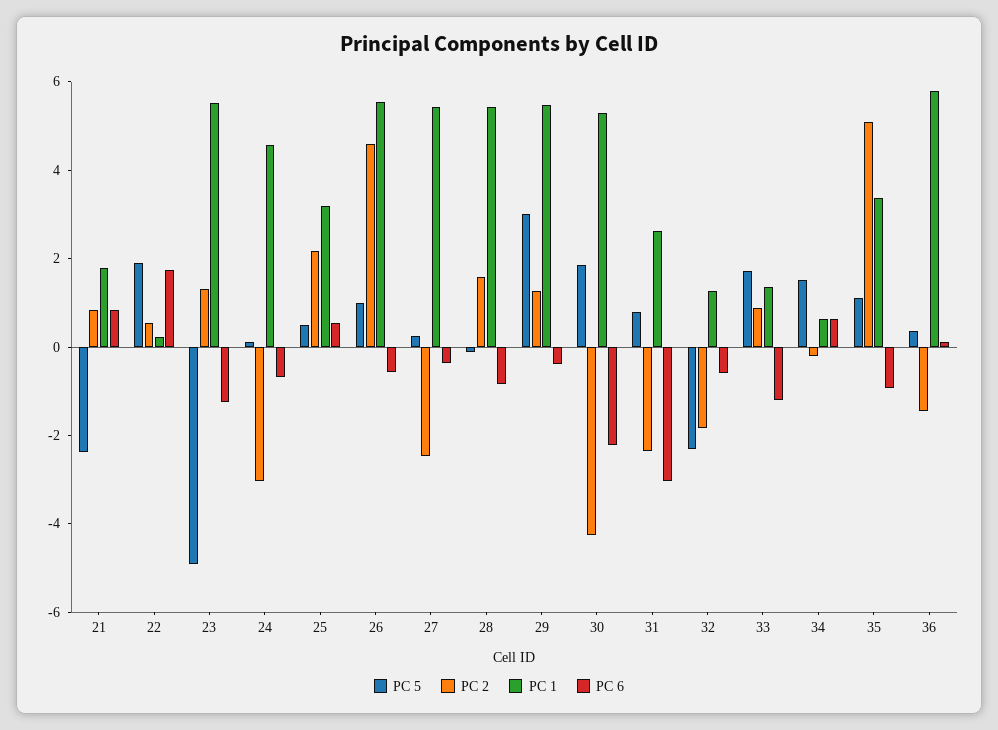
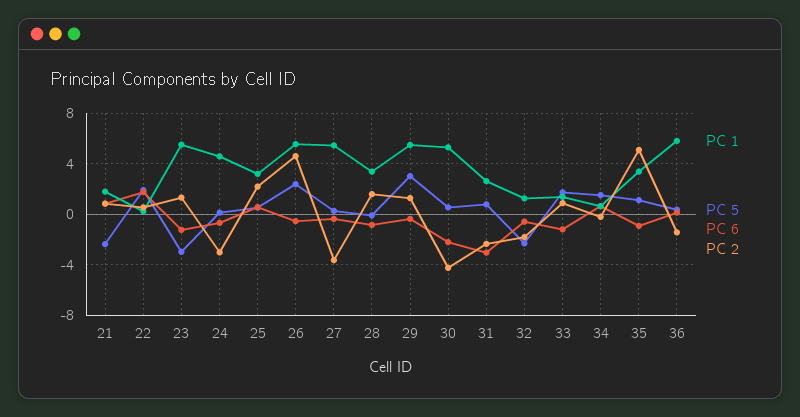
PC 5, 23: -5 -> -3
PC 5, 26: 1 -> 2.5
PC 2, 27: -2.5 -> -3.5
PC 1, 28: 5.5 -> 3.5
PC 5, 30: 2 -> 0.5

